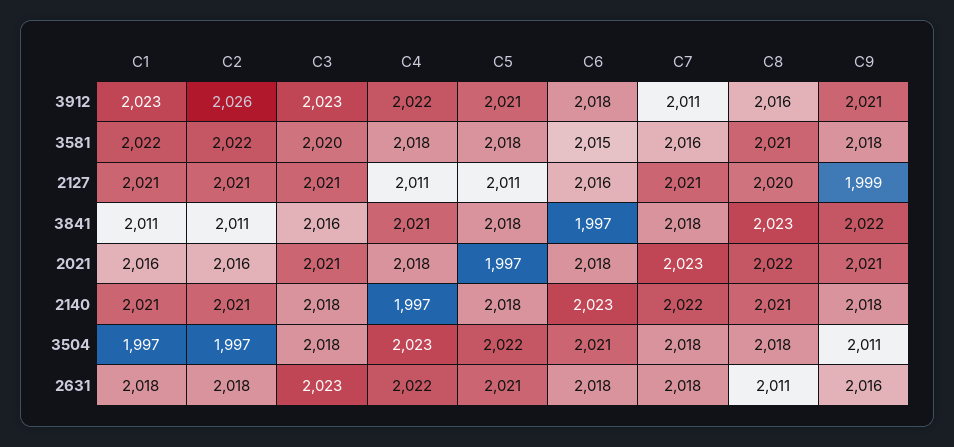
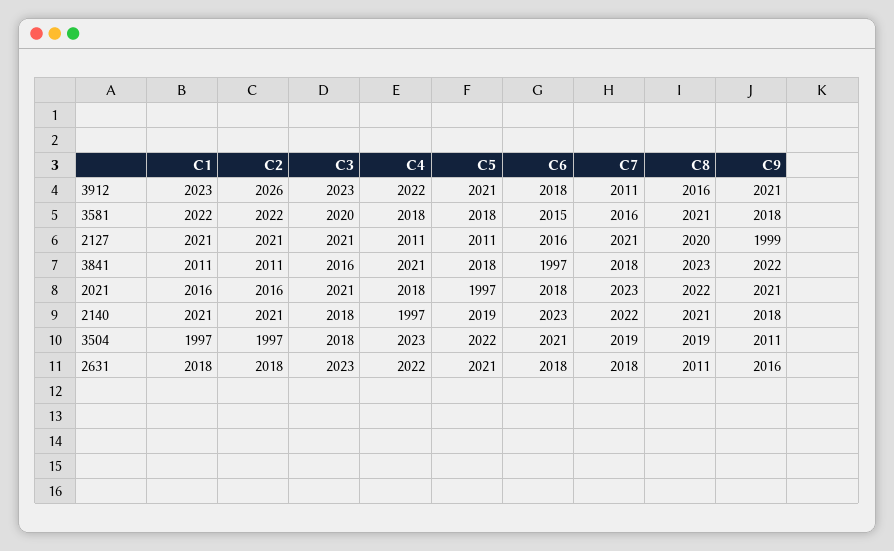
C5, 2140: 2018 -> 2019
C7, 3504: 2018 -> 2019
C8, 3504: 2018 -> 2019

